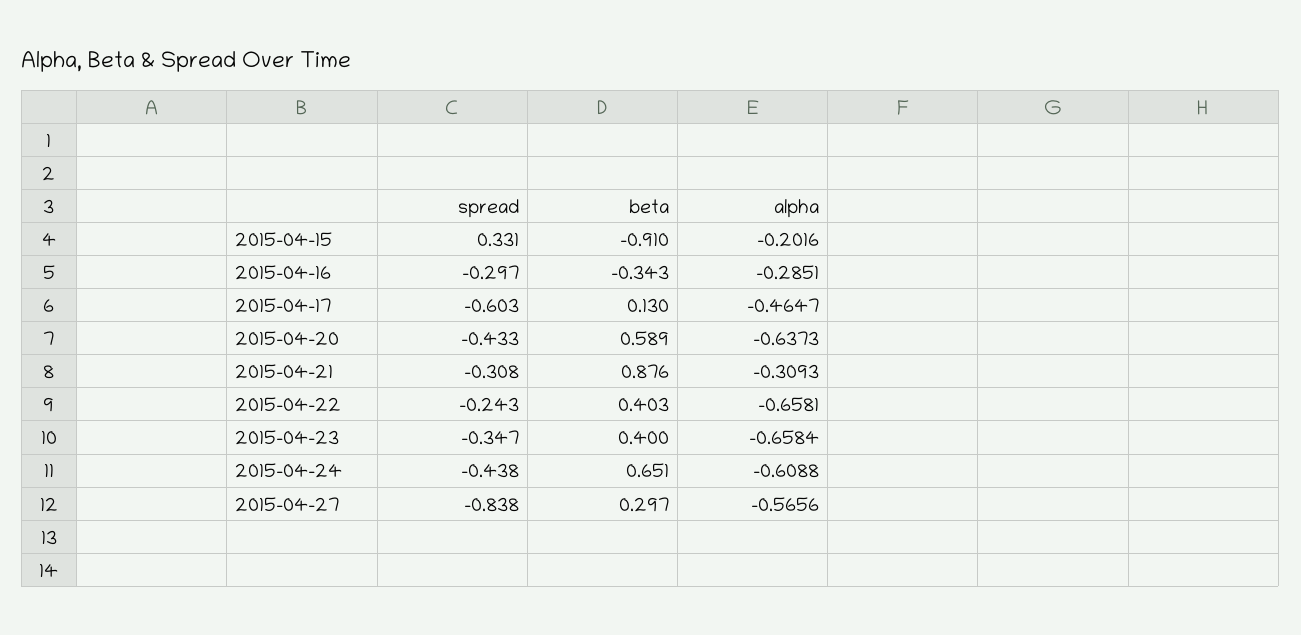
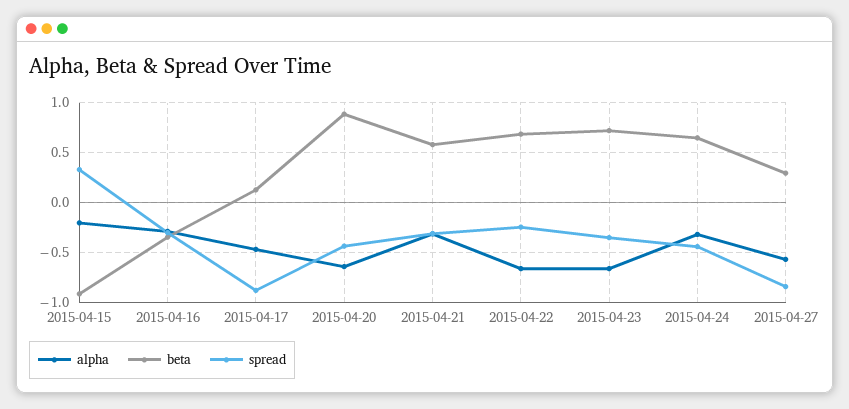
spread, 2015-04-17: -0.603 -> -0.9
beta, 2015-04-20: 0.589 -> 0.9
beta, 2015-04-21: 0.876 -> 0.6
beta, 2015-04-22: 0.403 -> 0.7
beta, 2015-04-23: 0.4 -> 0.7
alpha, 2015-04-24: -0.6088 -> -0.3

